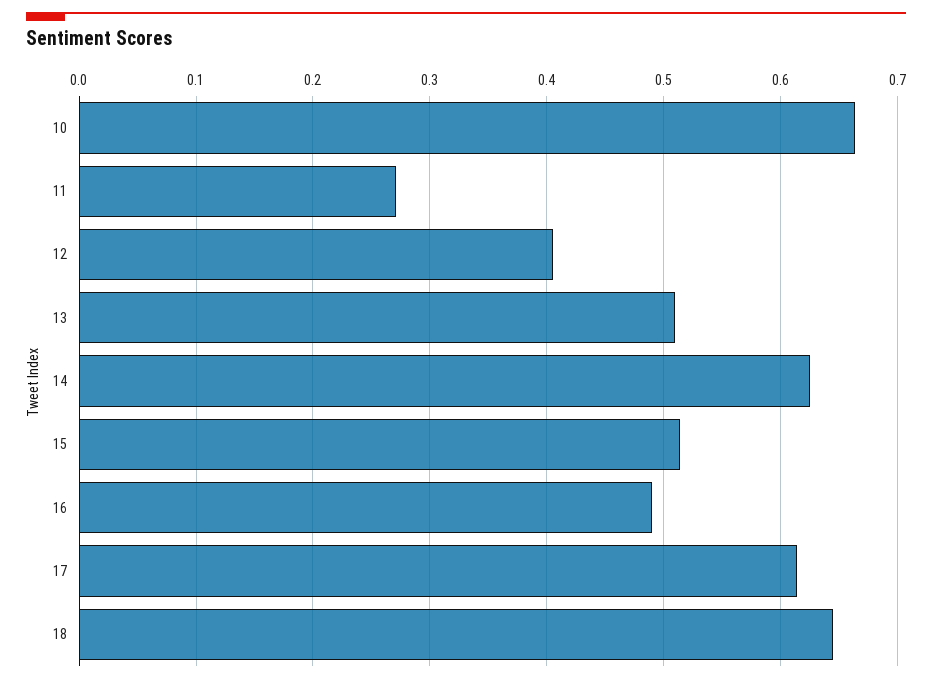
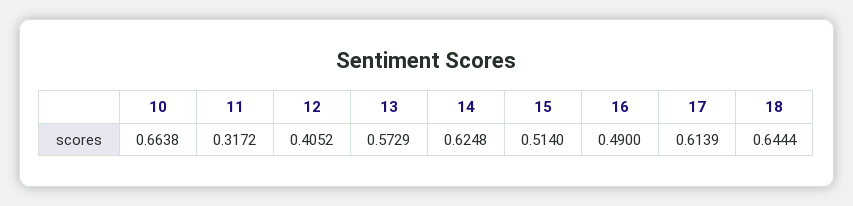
11: 0.27 -> 0.3172
13: 0.51 -> 0.5729

